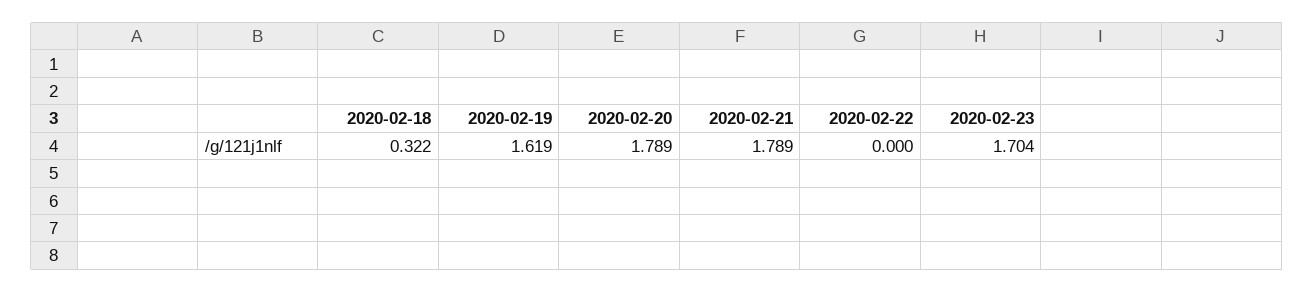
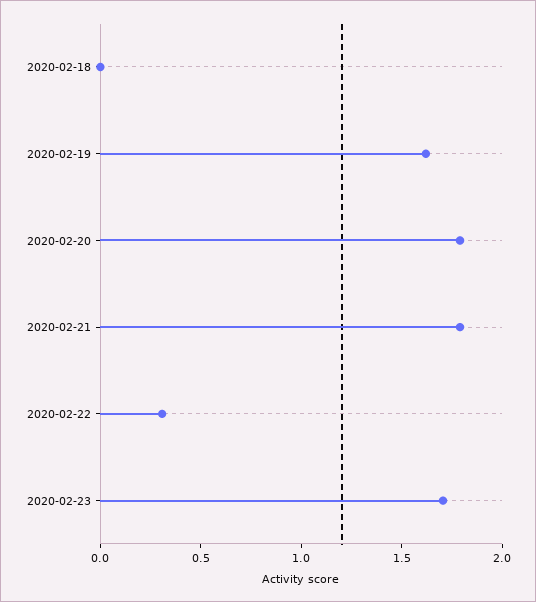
2020-02-18: 0.322 -> 0
2020-02-22: 0 -> 0.3

